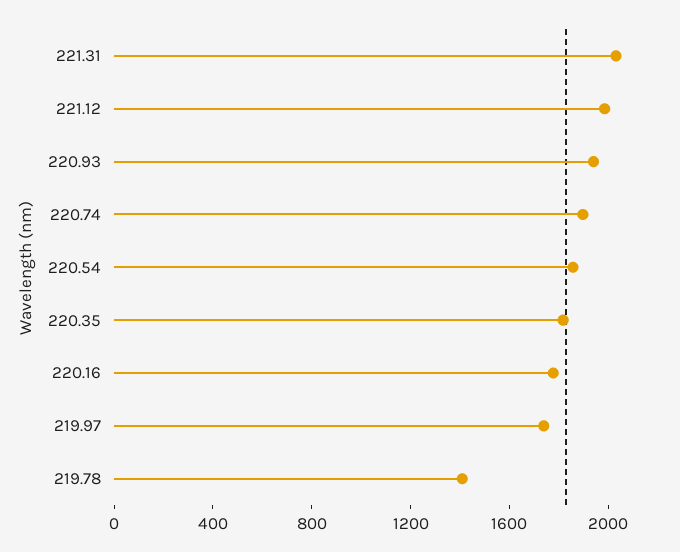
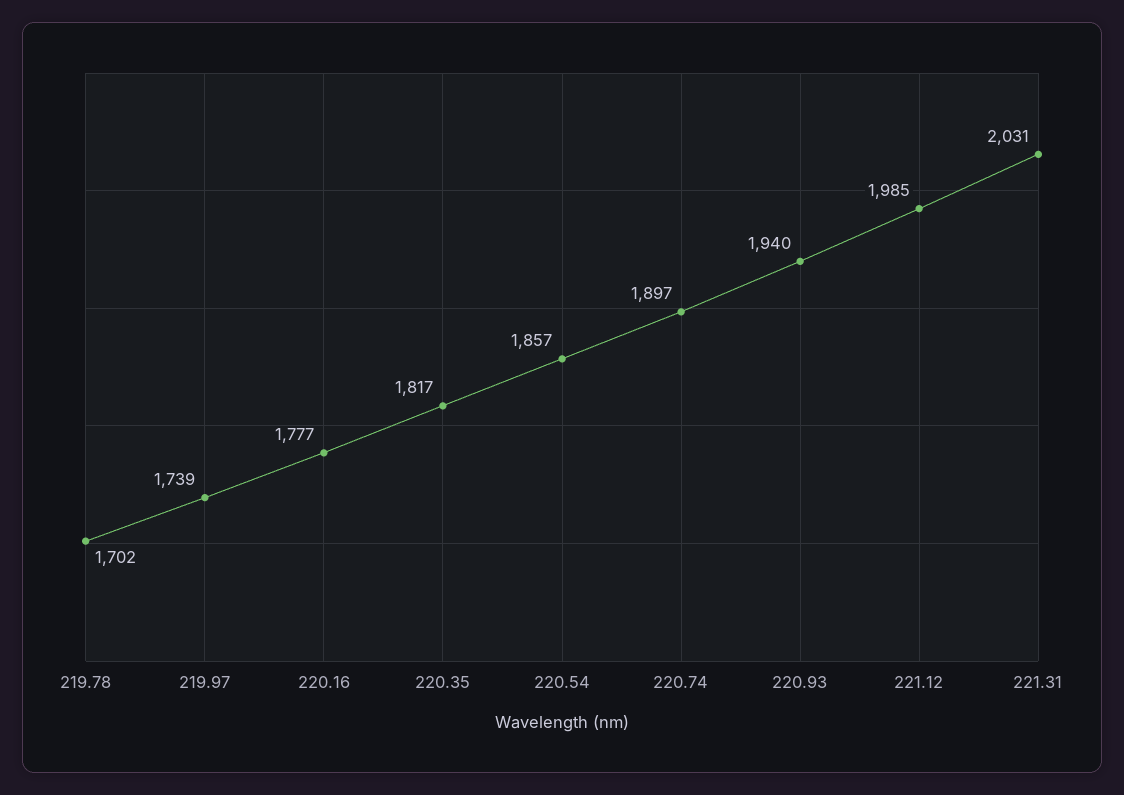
219.78: 1400 -> 1702

